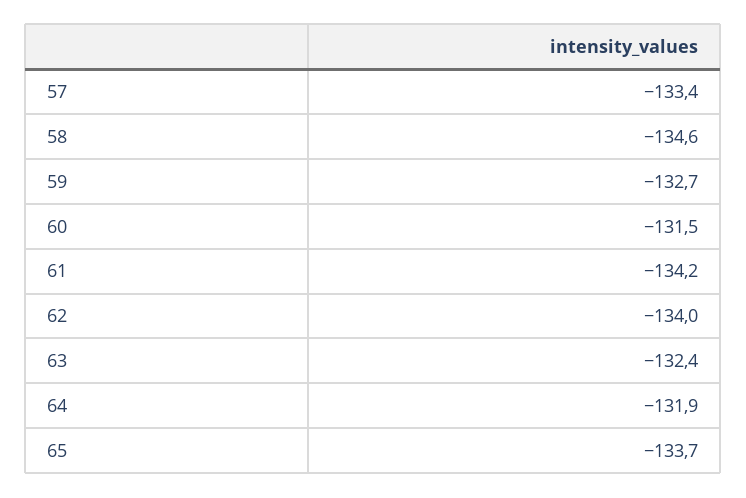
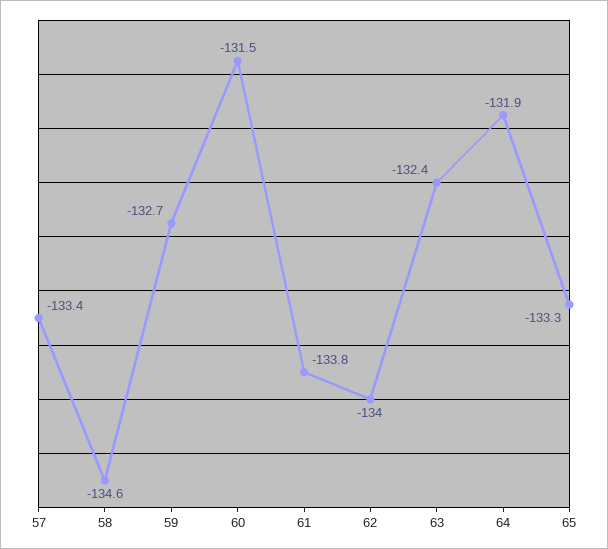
61: -134.2 -> -133.8
65: -133.7 -> -133.3

